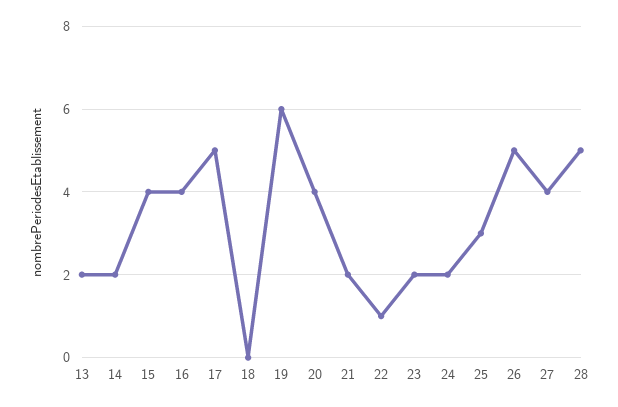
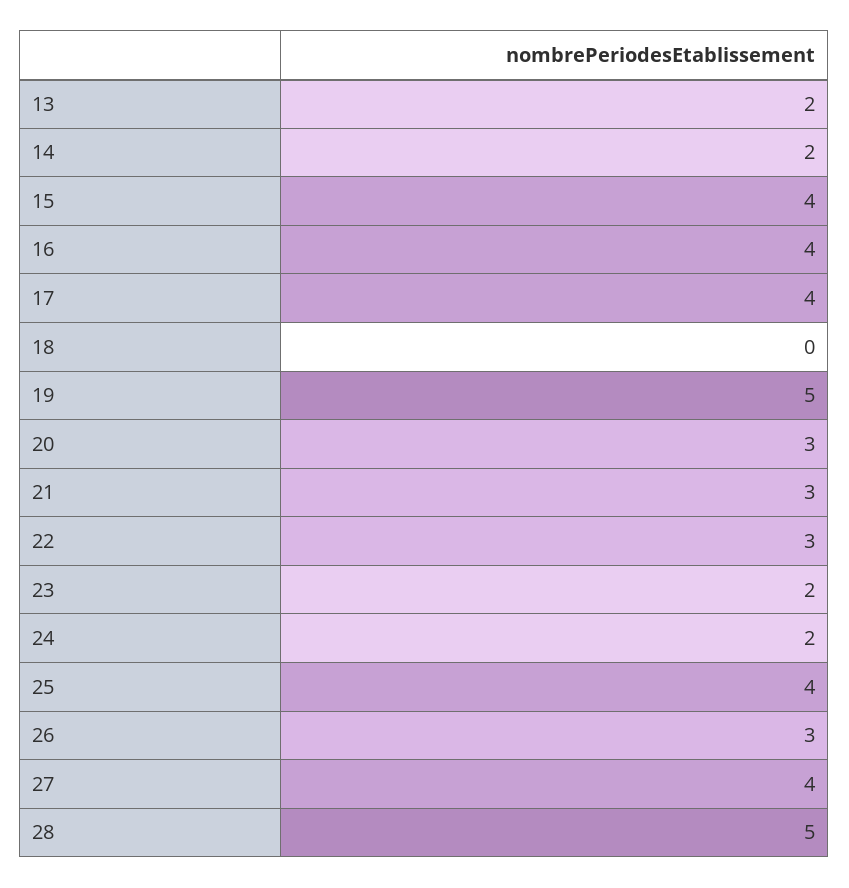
17: 5 -> 4
19: 6 -> 5
20: 4 -> 3
21: 2 -> 3
22: 1 -> 3
25: 3 -> 4
26: 5 -> 3

